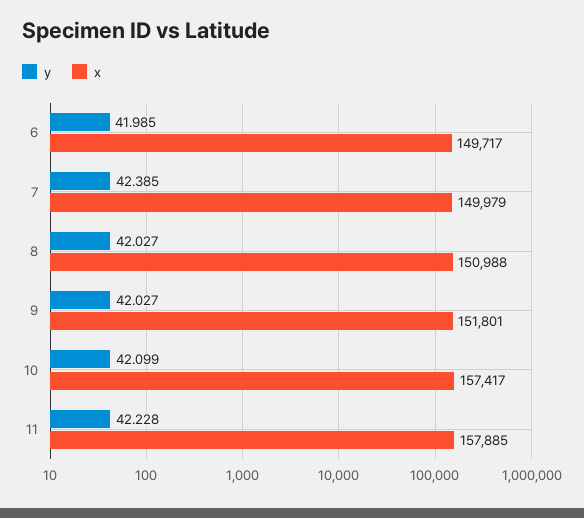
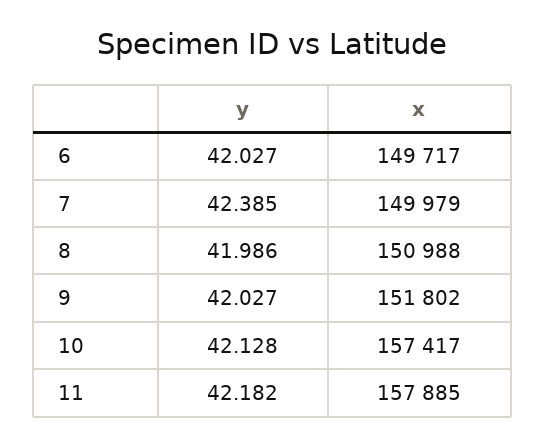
y, 6: 41.985 -> 42.027
y, 8: 42.027 -> 41.986
x, 9: 151801 -> 151802
y, 10: 42.099 -> 42.128
y, 11: 42.228 -> 42.182

